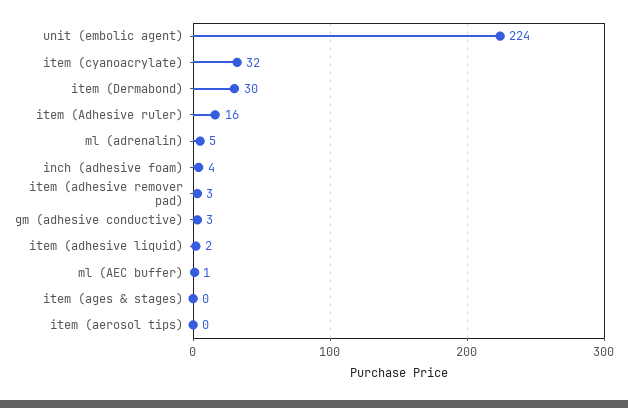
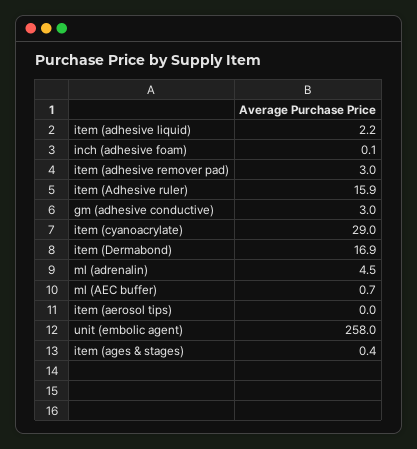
unit (embolic agent): 224 -> 258
item (cyanoacrylate): 32 -> 29
item (Dermabond): 30 -> 16.9
inch (adhesive foam): 4 -> 0.1

